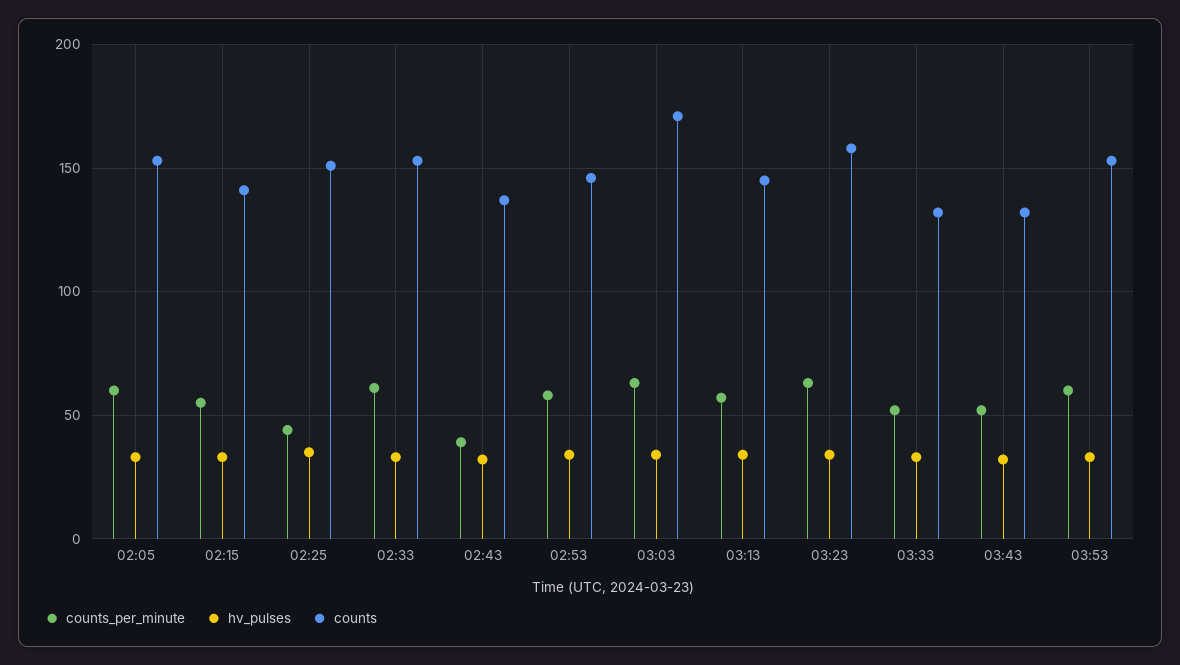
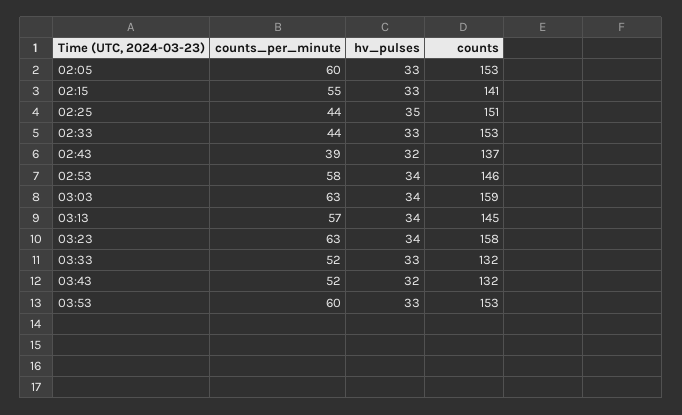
counts_per_minute, 02:33: 60 -> 44
counts, 03:03: 170 -> 159

